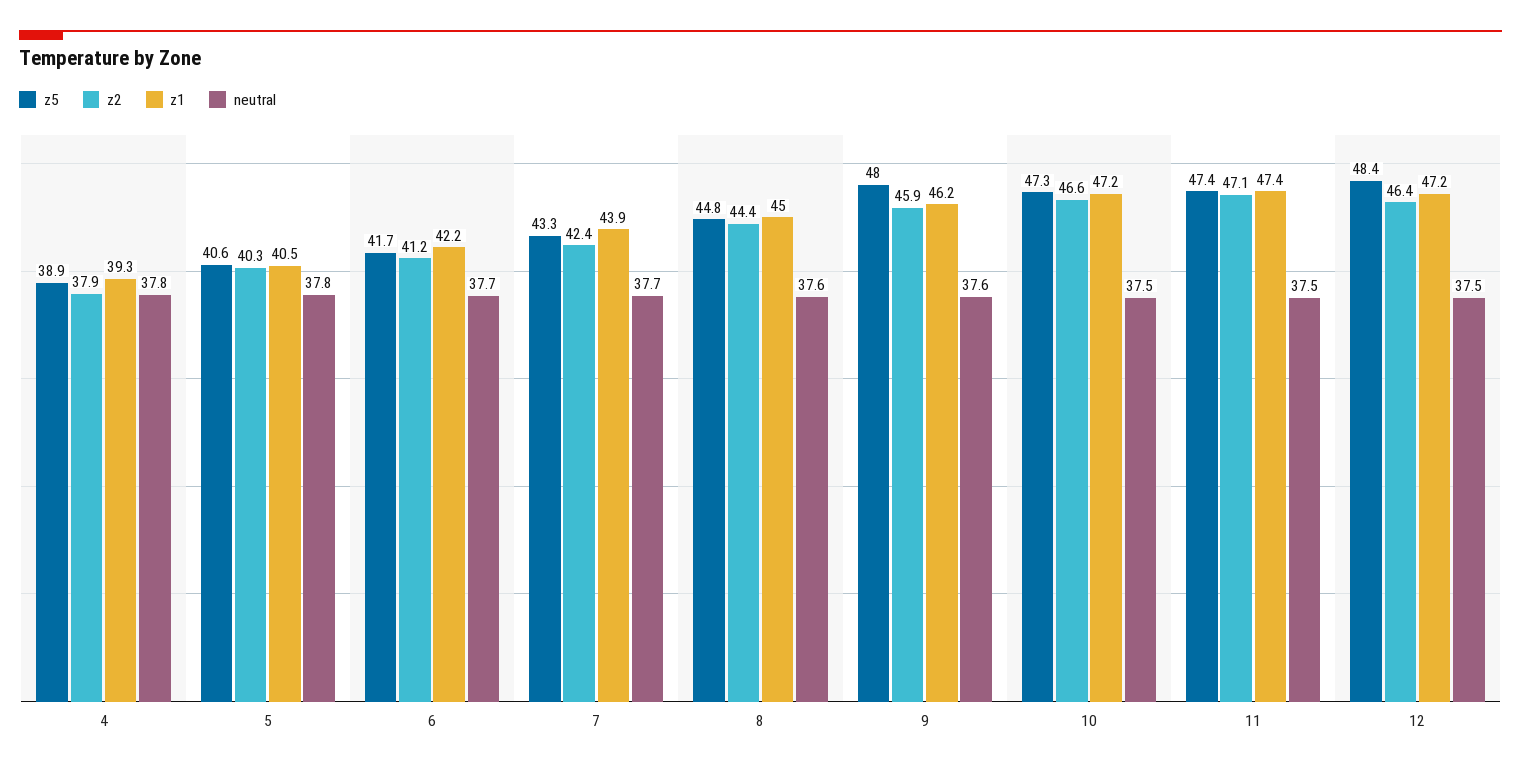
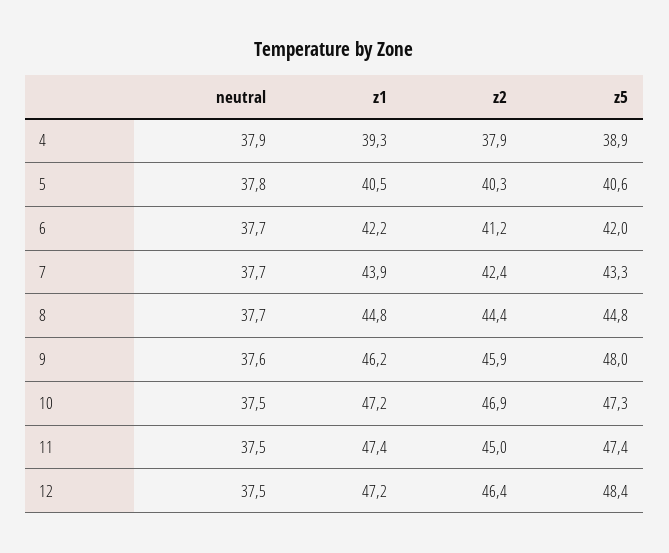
neutral, 4: 37.8 -> 37.9
z5, 6: 41.7 -> 42
z1, 8: 45 -> 44.8
neutral, 8: 37.6 -> 37.7
z2, 10: 46.6 -> 46.9
z2, 11: 47.1 -> 45

